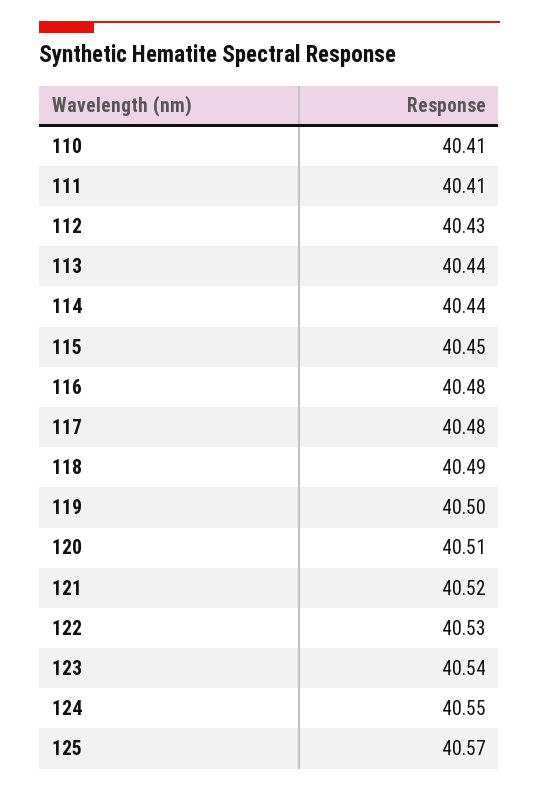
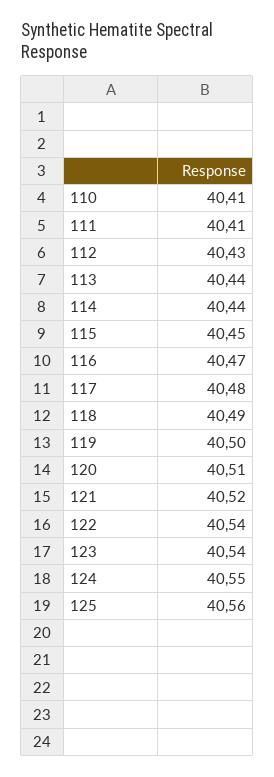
116: 40.48 -> 40.47
122: 40.53 -> 40.54
125: 40.57 -> 40.56

